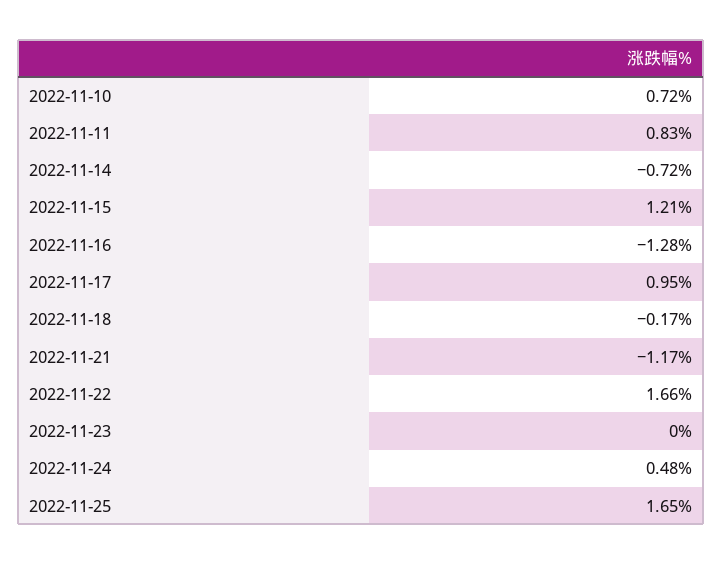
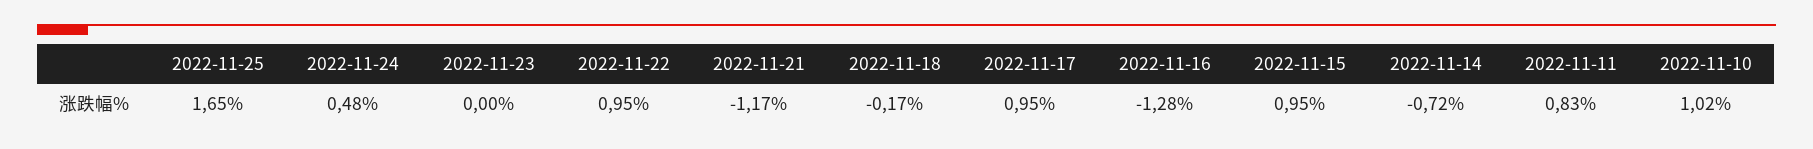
2022-11-10: 0.72 -> 1.02
2022-11-15: 1.21 -> 0.95
2022-11-22: 1.66 -> 0.95

